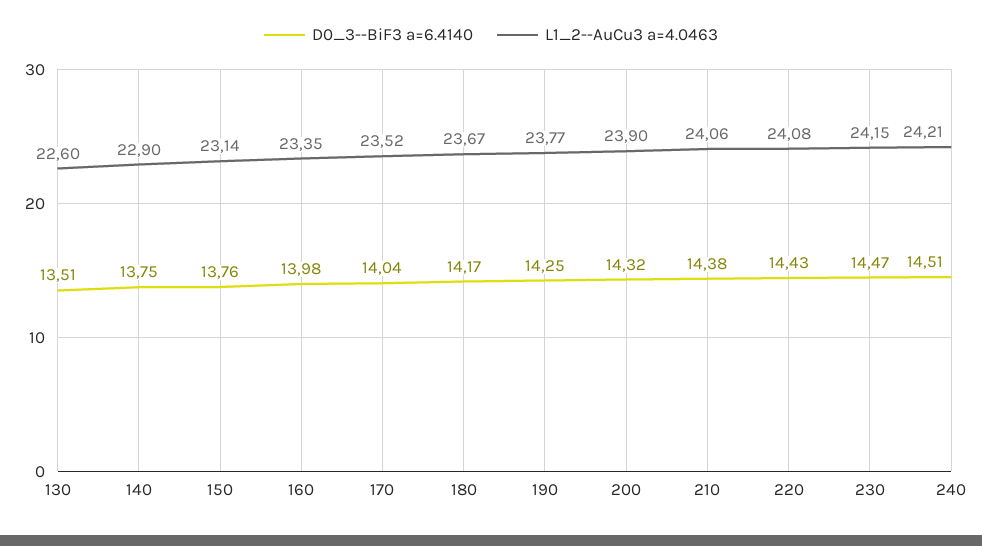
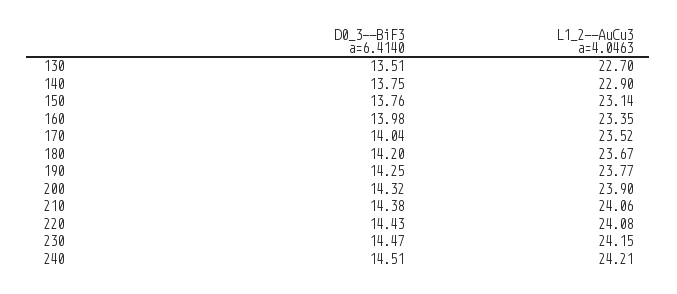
L1_2--AuCu3 a=4.0463, 130: 22.6 -> 22.7
D0_3--BiF3 a=6.4140, 180: 14.17 -> 14.2

